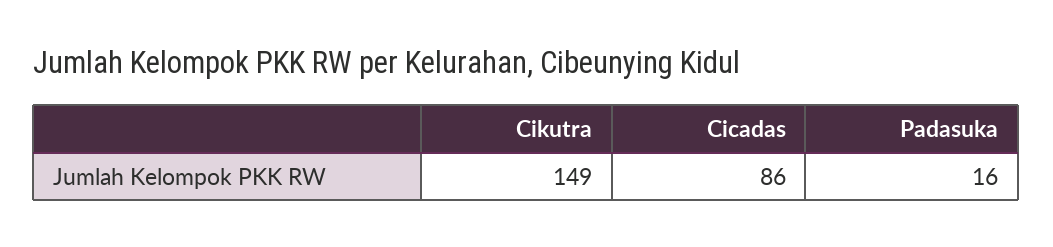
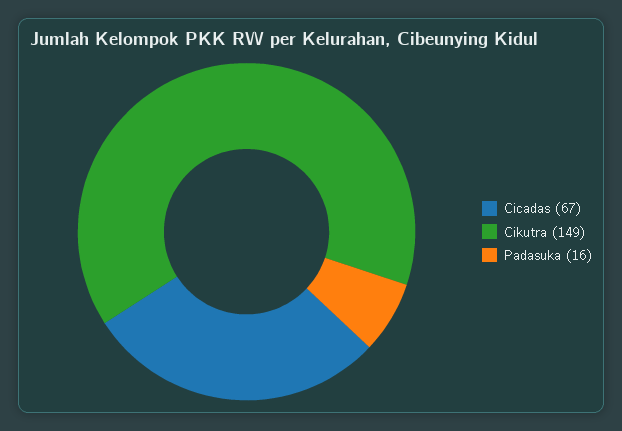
Cicadas: 86 -> 67

